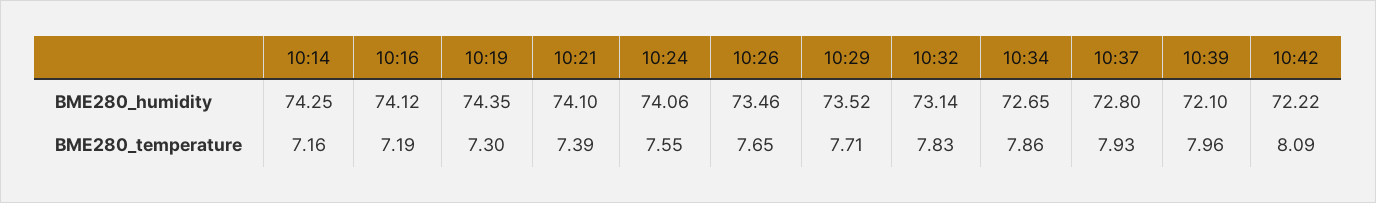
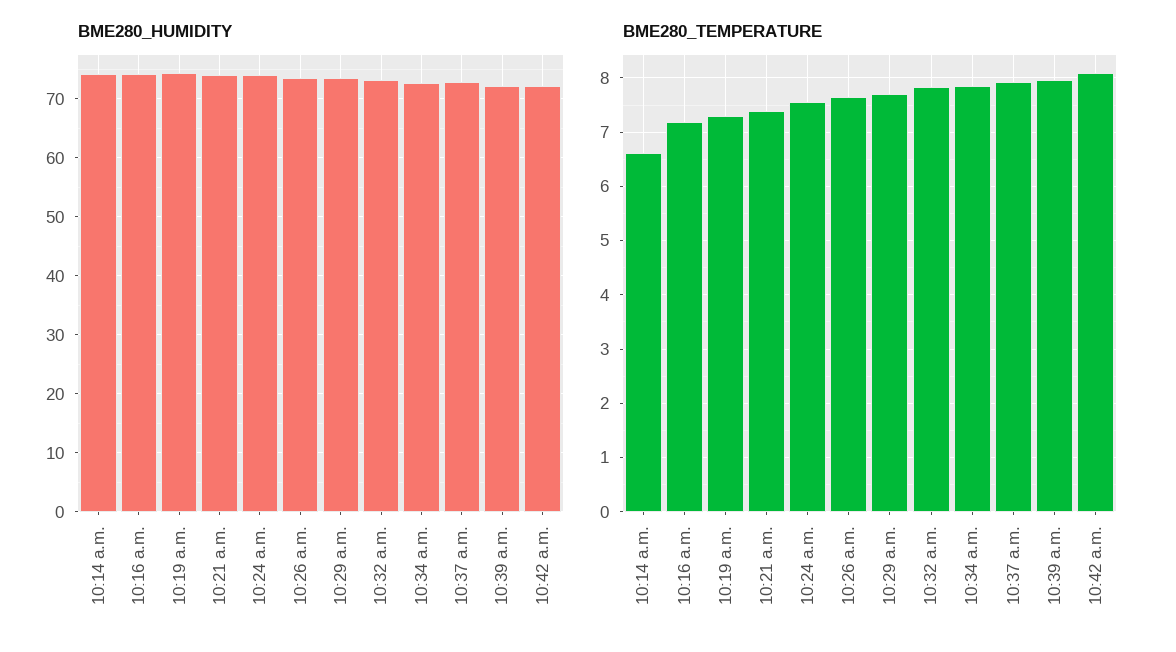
BME280_temperature, 10:14: 7.16 -> 6.6

